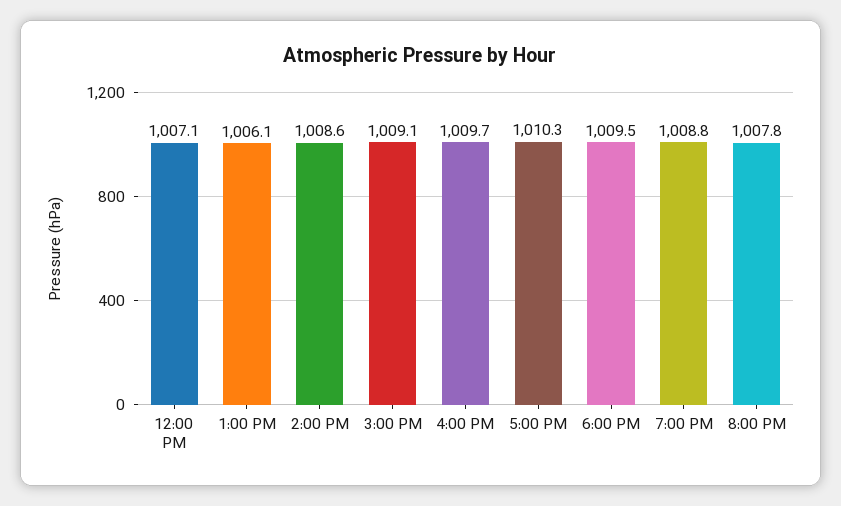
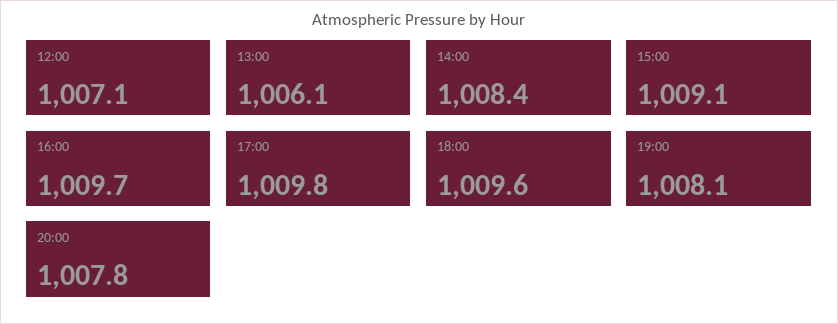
2:00 PM: 1008.6 -> 1008.4
5:00 PM: 1010.3 -> 1009.8
6:00 PM: 1009.5 -> 1009.6
7:00 PM: 1008.8 -> 1008.1

